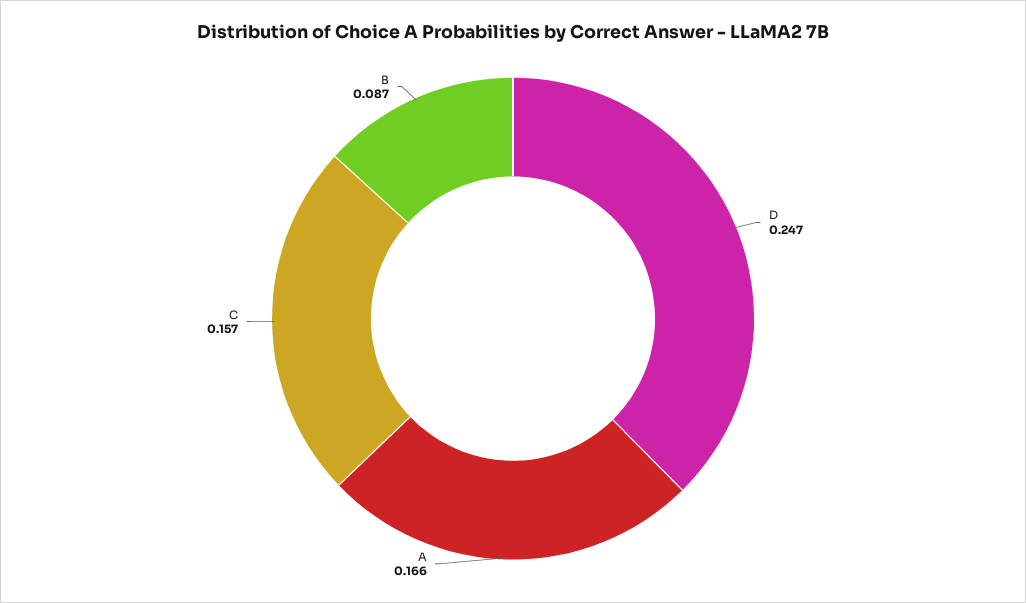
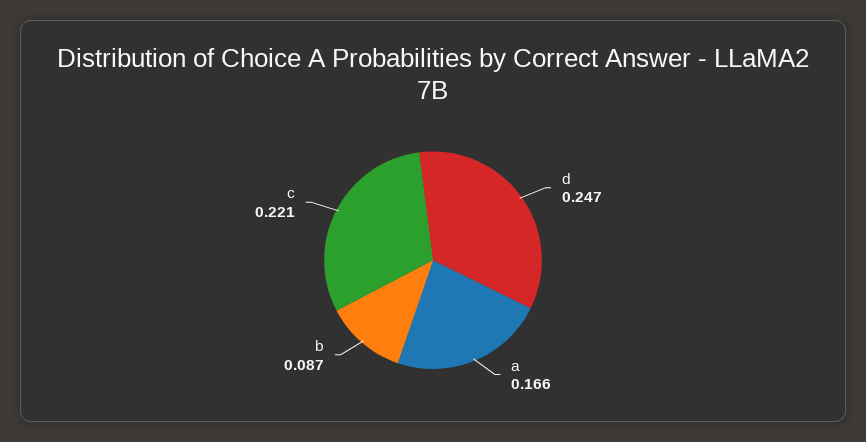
C: 0.157 -> 0.221

